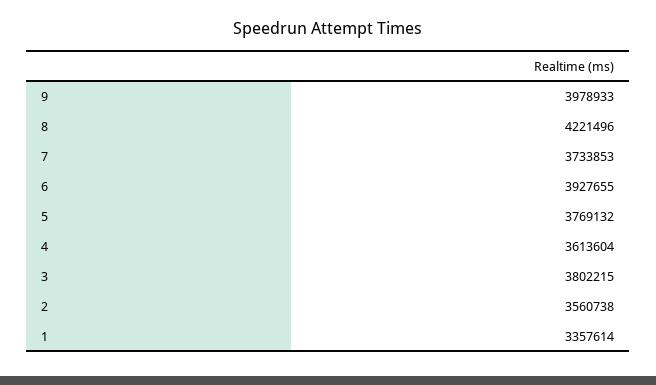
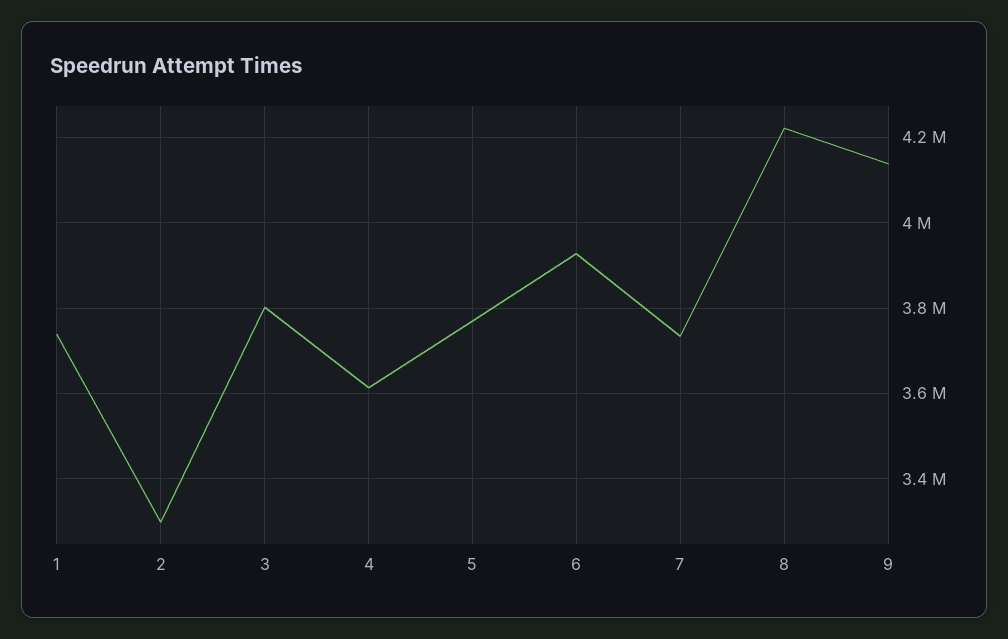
9: 3978933 -> 4140000
2: 3560738 -> 3300000
1: 3357614 -> 3740000

